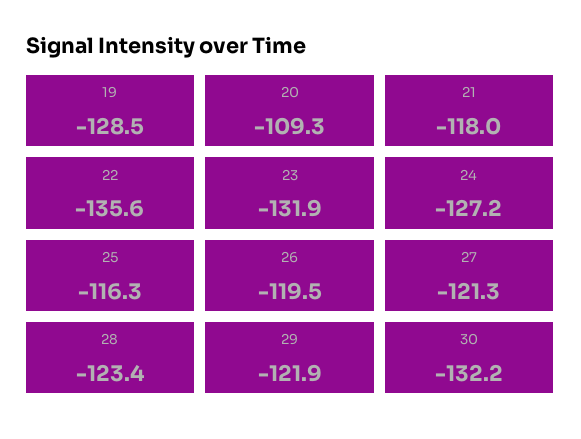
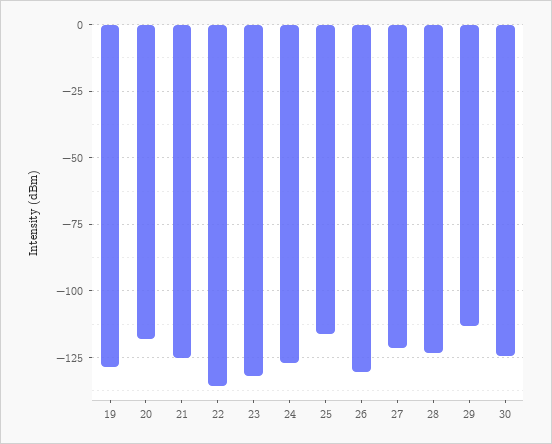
20: -109.3 -> -117.5
21: -118 -> -125
26: -119.5 -> -130
29: -121.9 -> -112.5
30: -132.2 -> -125

